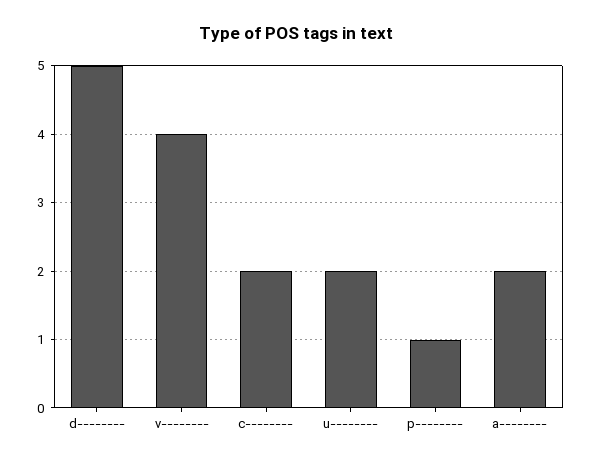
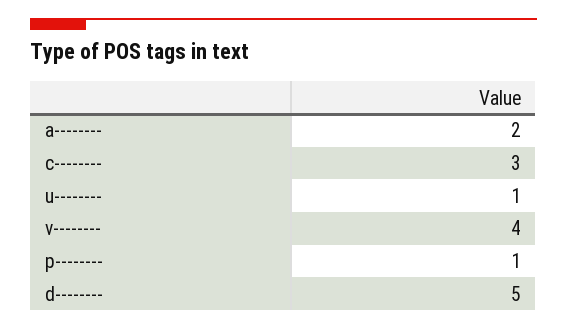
c--------: 2 -> 3
u--------: 2 -> 1

